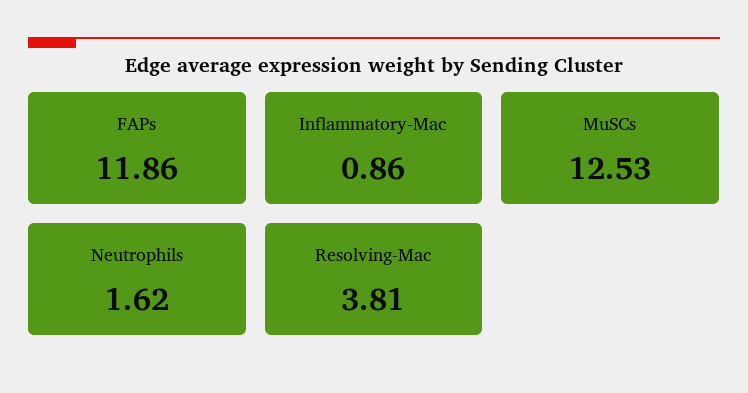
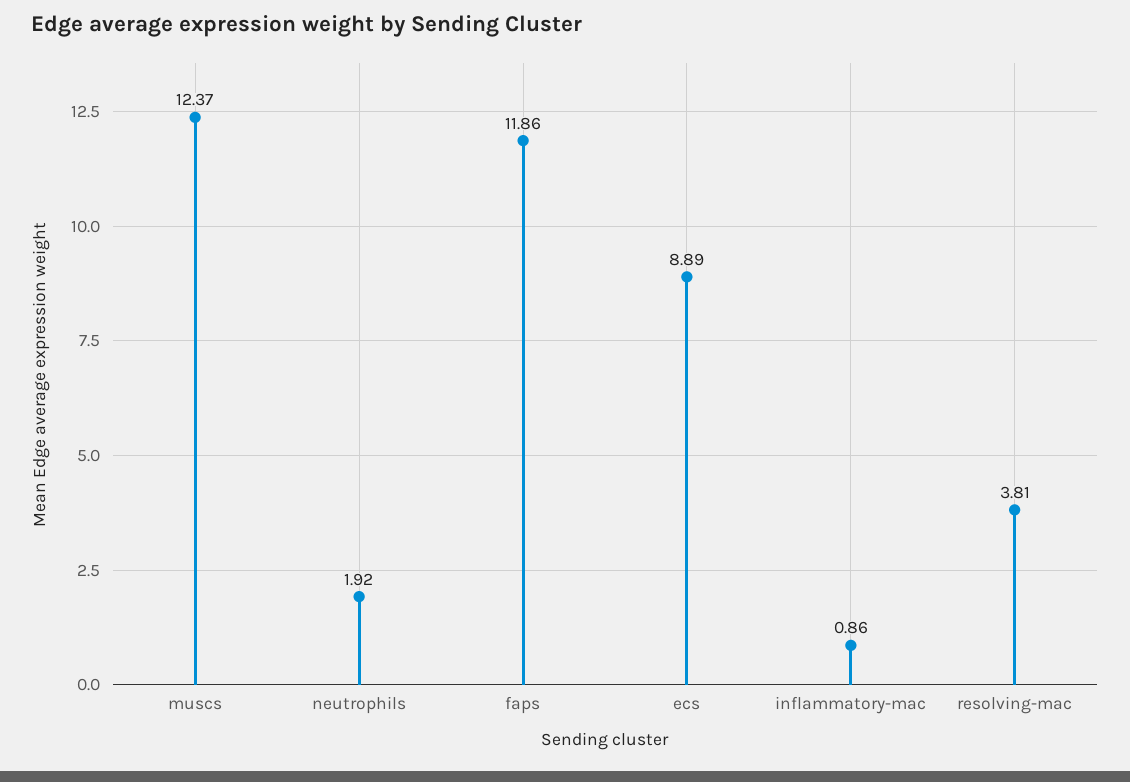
MuSCs: 12.53 -> 12.37
Neutrophils: 1.62 -> 1.92
ecs: none -> 8.89

